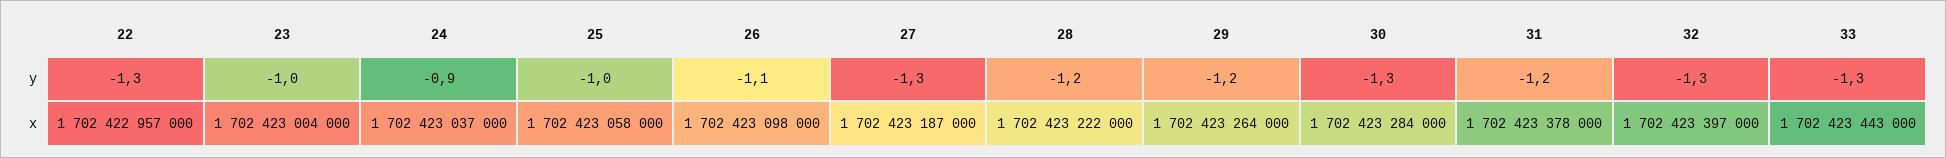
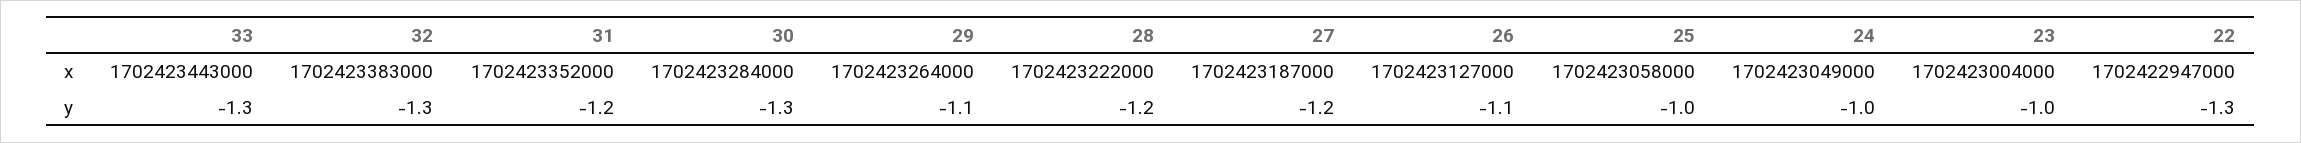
24, y: -0.9 -> -1
27, y: -1.3 -> -1.2
29, y: -1.2 -> -1.1
22, x: 1702422957000 -> 1702422947000
24, x: 1702423037000 -> 1702423049000
26, x: 1702423098000 -> 1702423127000
31, x: 1702423378000 -> 1702423352000
32, x: 1702423397000 -> 1702423383000

